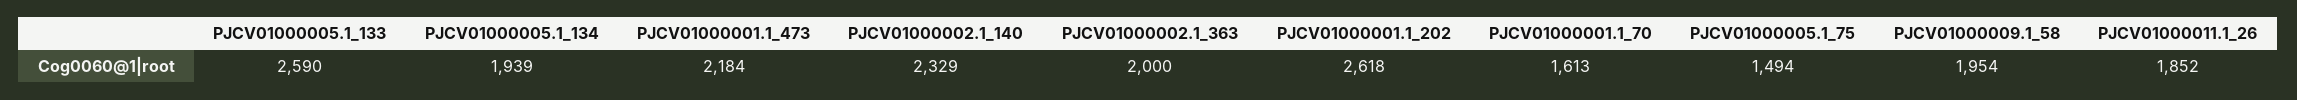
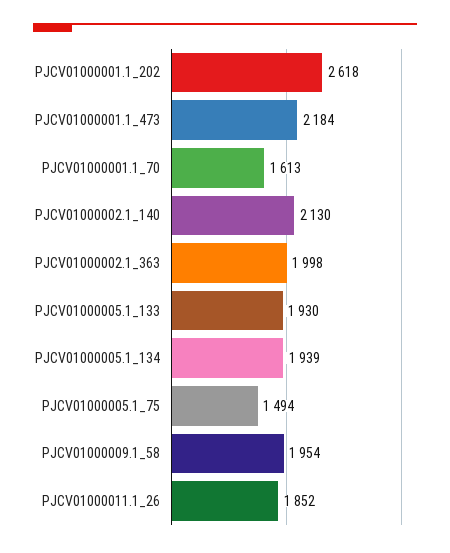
PJCV01000005.1_133: 2590 -> 1930
PJCV01000002.1_140: 2329 -> 2130
PJCV01000002.1_363: 2000 -> 1998

